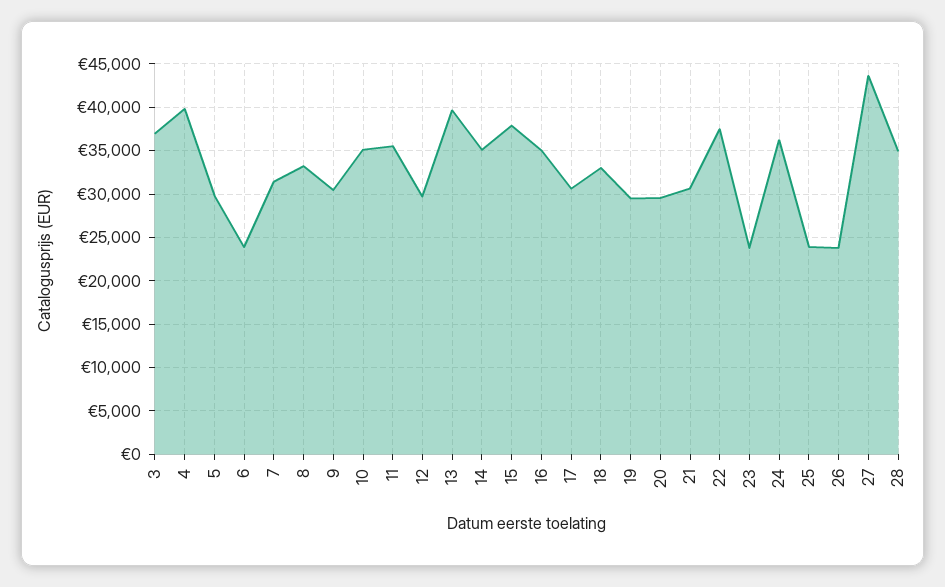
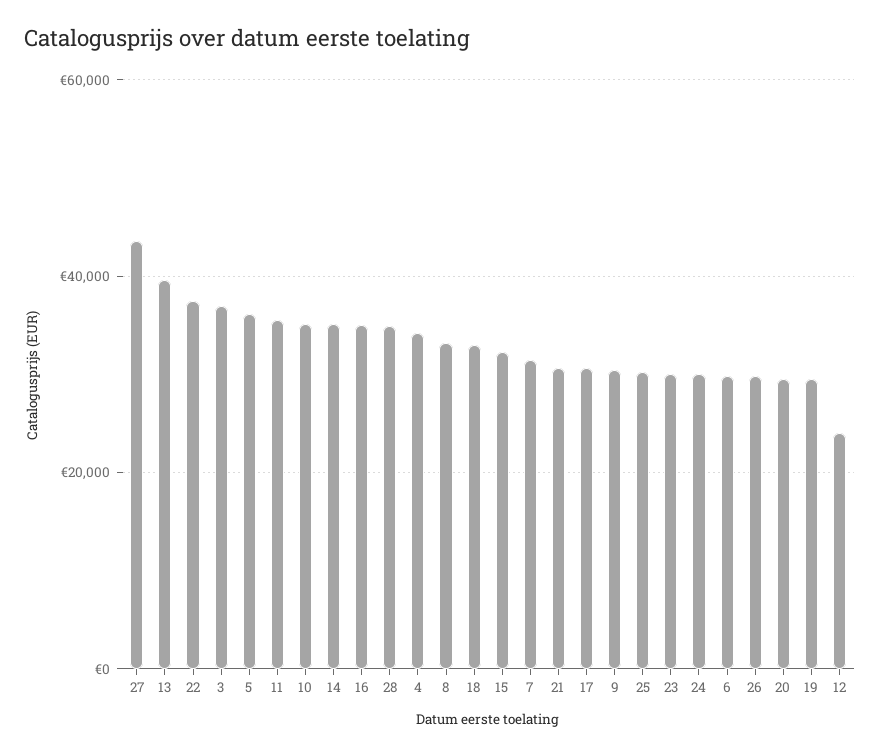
4: 40000 -> 34000
5: 30000 -> 36000
6: 24000 -> 30000
12: 30000 -> 24000
15: 38000 -> 32000
23: 24000 -> 30000
24: 36000 -> 30000
25: 24000 -> 30000
26: 24000 -> 30000

